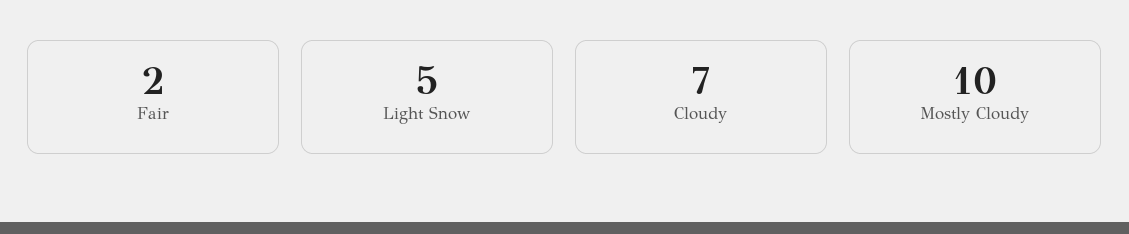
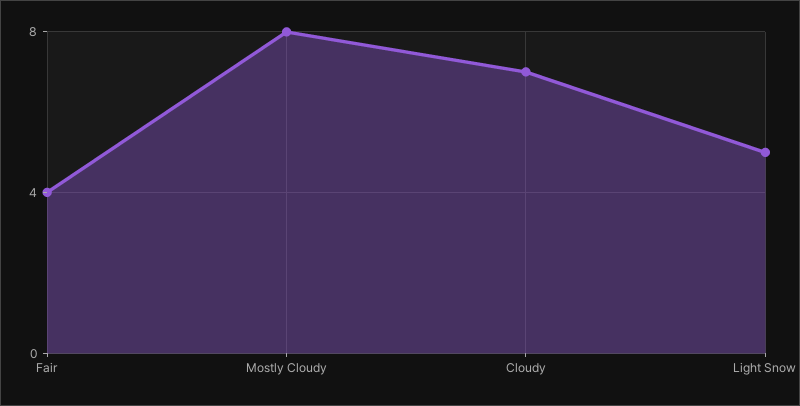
Fair: 2 -> 4
Mostly Cloudy: 10 -> 8

